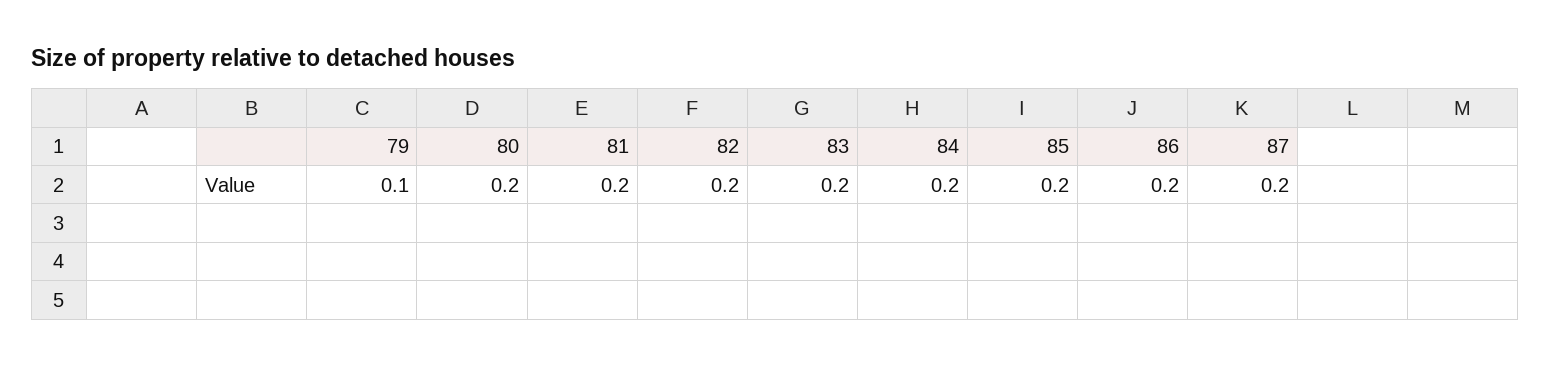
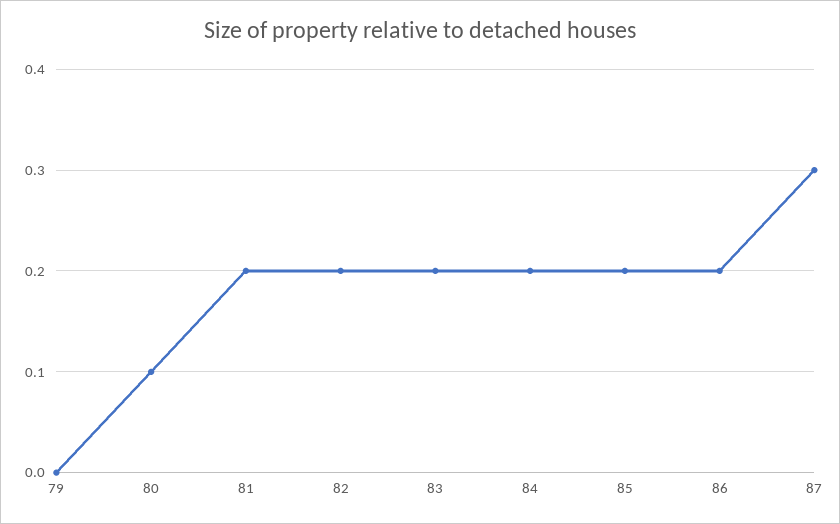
79: 0.1 -> 0
80: 0.2 -> 0.1
87: 0.2 -> 0.3

